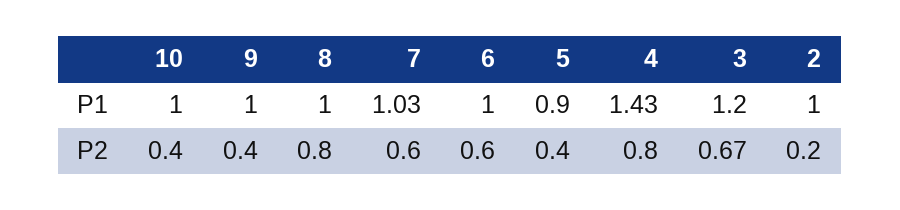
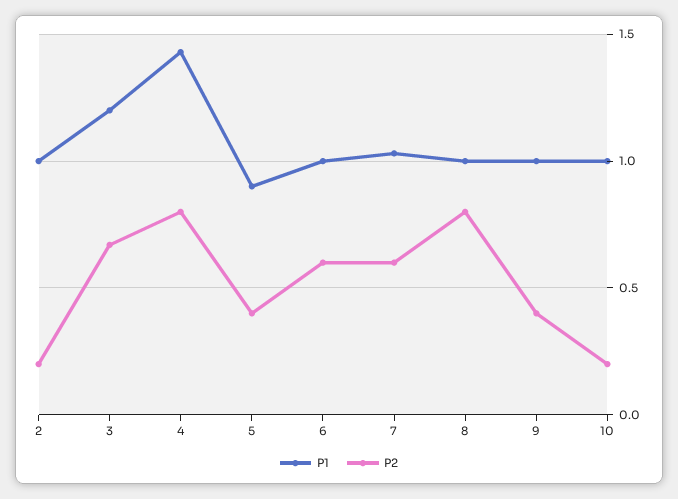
P2, 10: 0.4 -> 0.2

